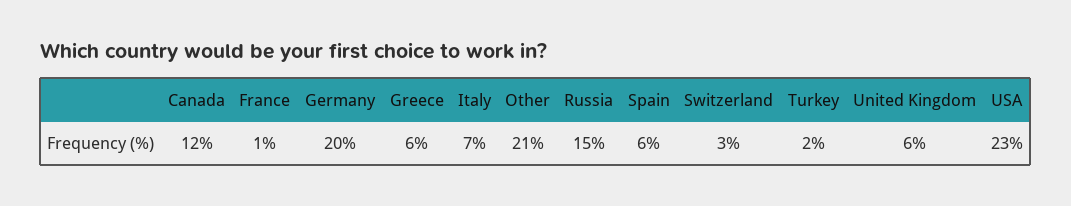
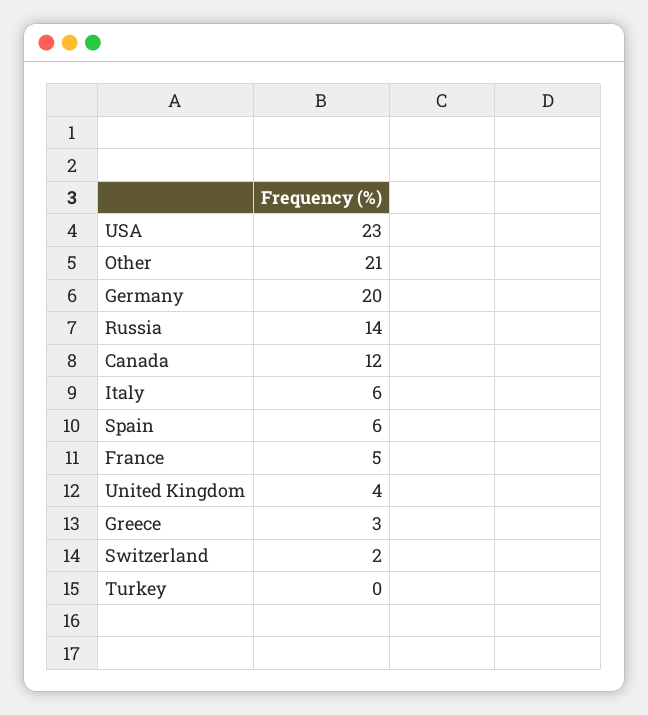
France: 1 -> 5
Greece: 6 -> 3
Italy: 7 -> 6
Russia: 15 -> 14
Switzerland: 3 -> 2
Turkey: 2 -> 0
United Kingdom: 6 -> 4

